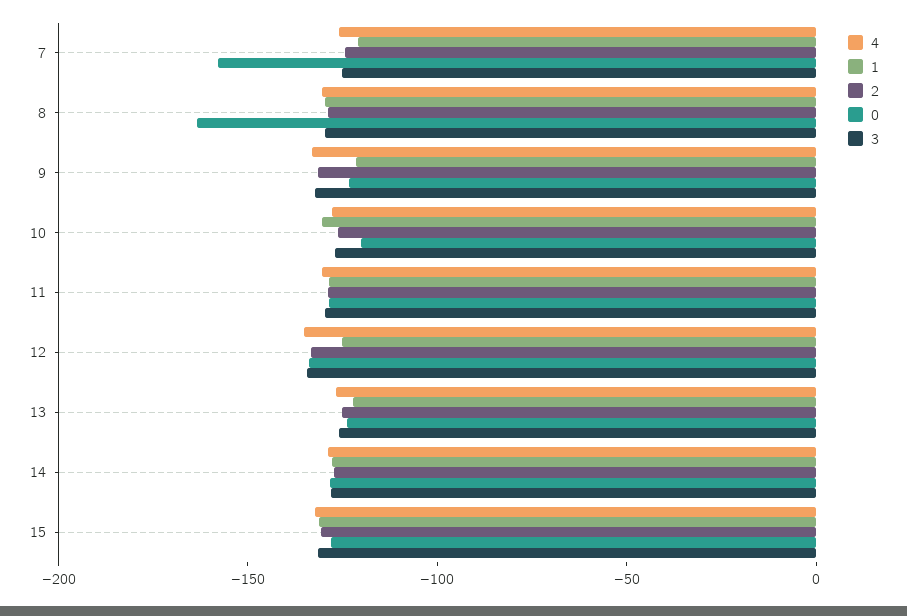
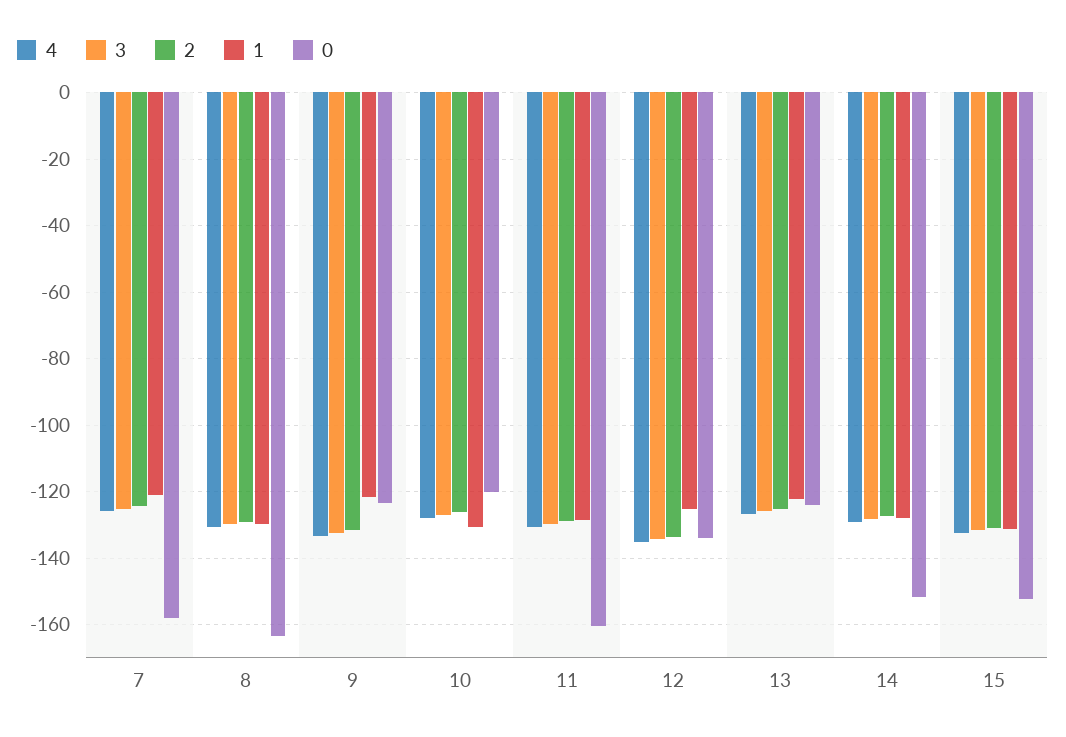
0, 11: -130 -> -160
0, 14: -130 -> -152
0, 15: -130 -> -152

